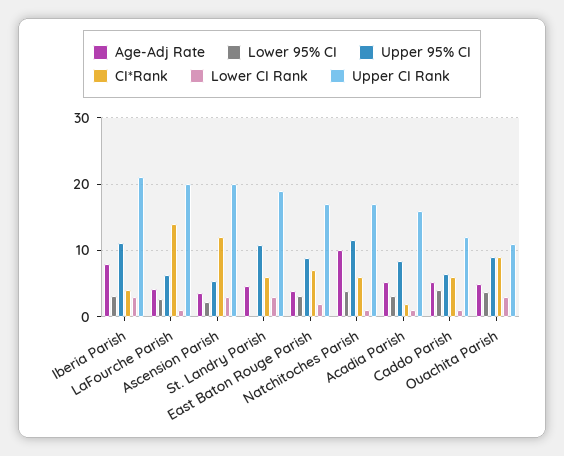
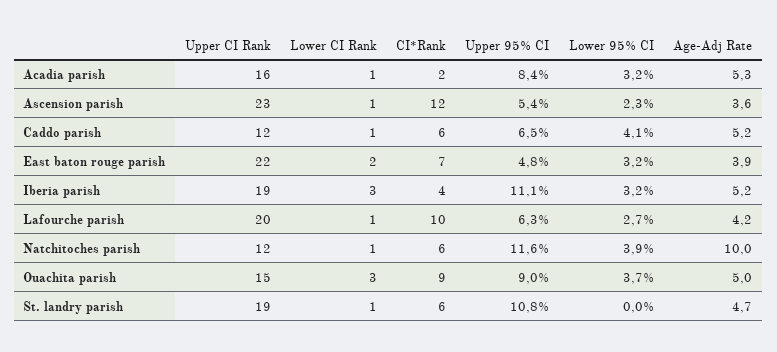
Age-Adj Rate, Iberia Parish: 8 -> 5.2
Upper CI Rank, Iberia Parish: 21 -> 19
CI*Rank, LaFourche Parish: 14 -> 10
Lower CI Rank, Ascension Parish: 3 -> 1
Upper CI Rank, Ascension Parish: 20 -> 23
Lower CI Rank, St. Landry Parish: 3 -> 1
Upper 95% CI, East Baton Rouge Parish: 9 -> 4.8
Upper CI Rank, East Baton Rouge Parish: 17 -> 22
Upper CI Rank, Natchitoches Parish: 17 -> 12
Upper CI Rank, Ouachita Parish: 11 -> 15

